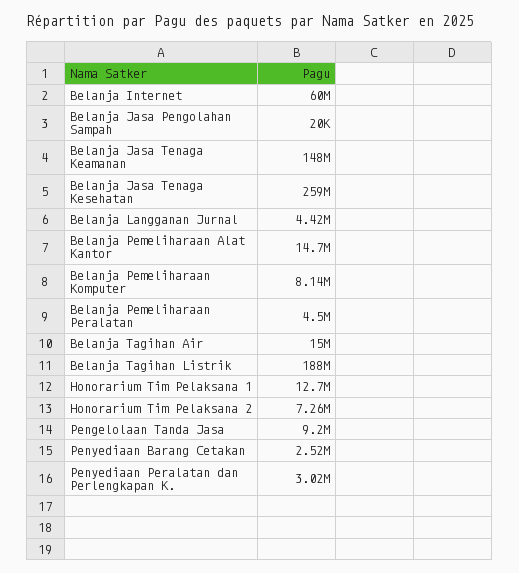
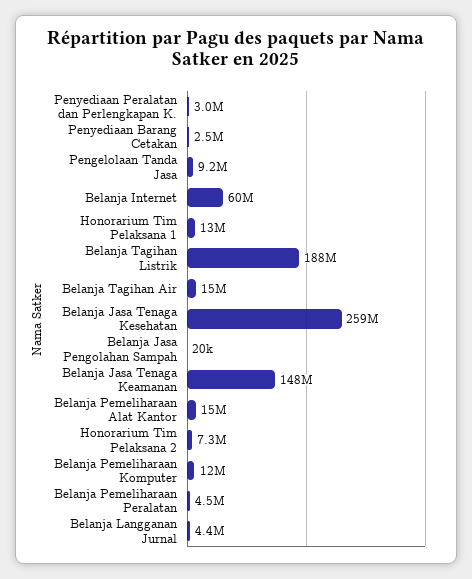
Belanja Pemeliharaan Komputer: 8140000 -> 12000000

